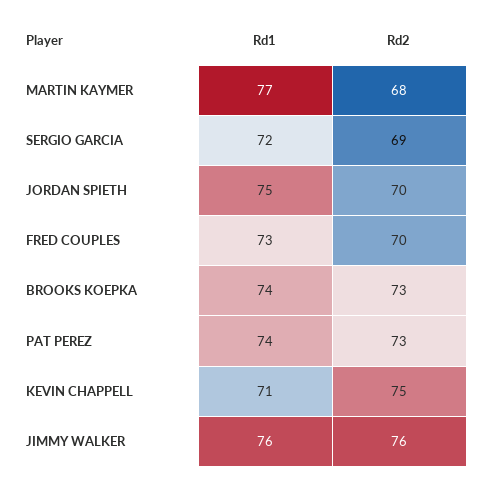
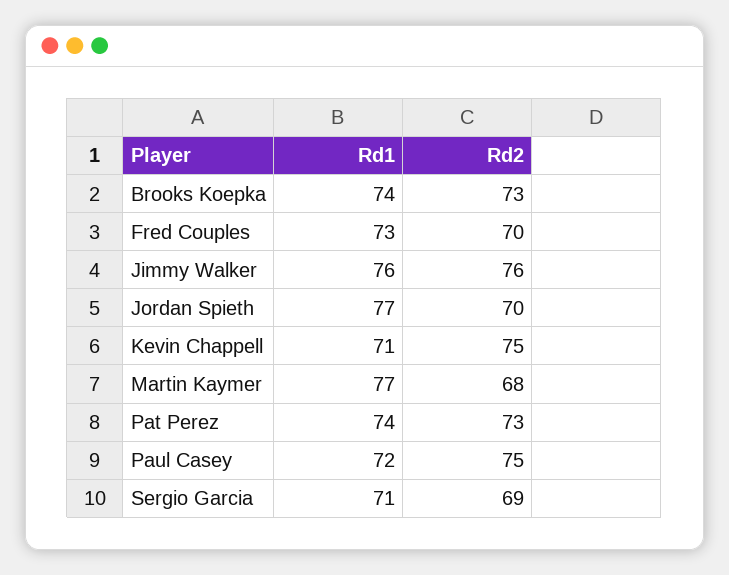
Rd1, SERGIO GARCIA: 72 -> 71
Rd1, JORDAN SPIETH: 75 -> 77
Rd1, Paul Casey: none -> 72
Rd2, Paul Casey: none -> 75

